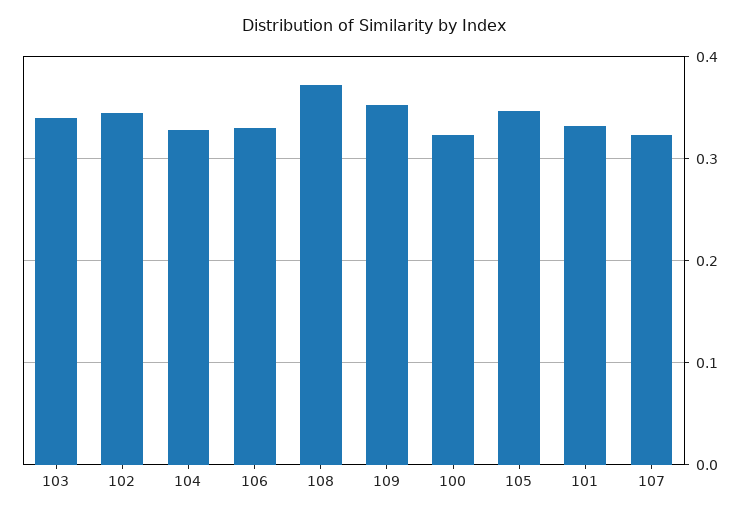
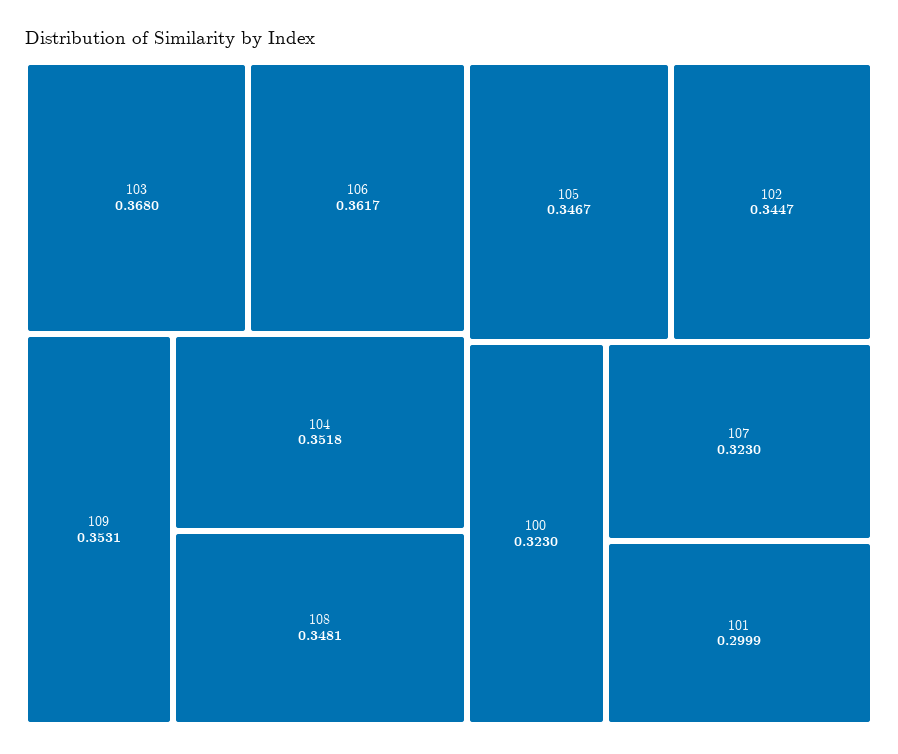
103: 0.34 -> 0.368
104: 0.33 -> 0.3518
106: 0.33 -> 0.3617
108: 0.37 -> 0.3481
101: 0.33 -> 0.2999

